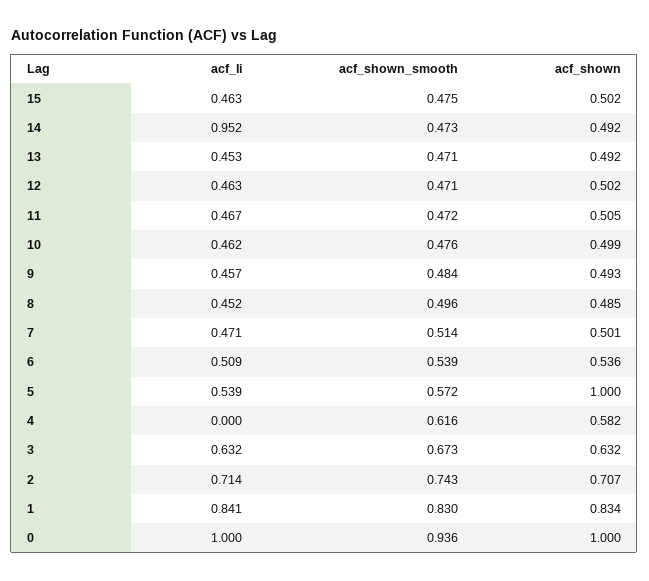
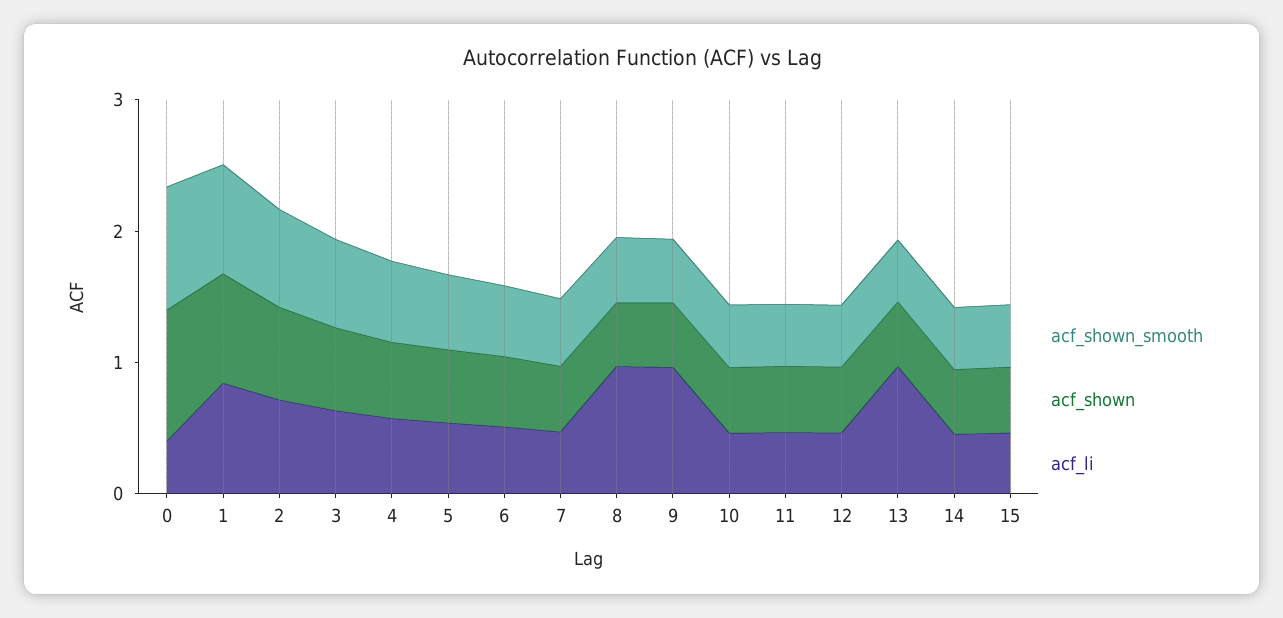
acf_li, 14: 0.952 -> 0.4
acf_li, 13: 0.453 -> 1
acf_li, 9: 0.457 -> 1
acf_li, 8: 0.452 -> 1
acf_shown, 5: 1 -> 0.6
acf_li, 4: 0 -> 0.6
acf_li, 0: 1 -> 0.4

